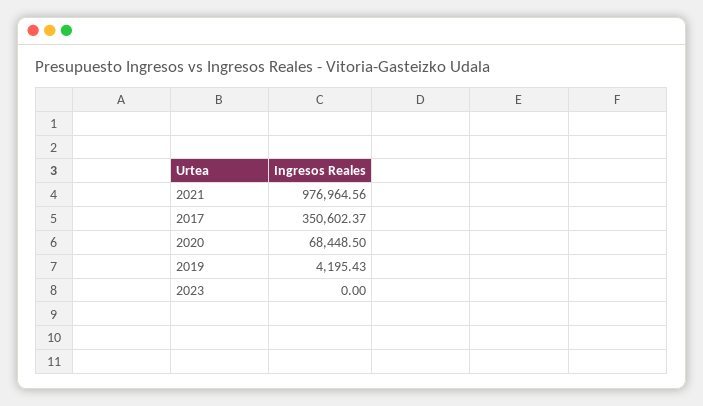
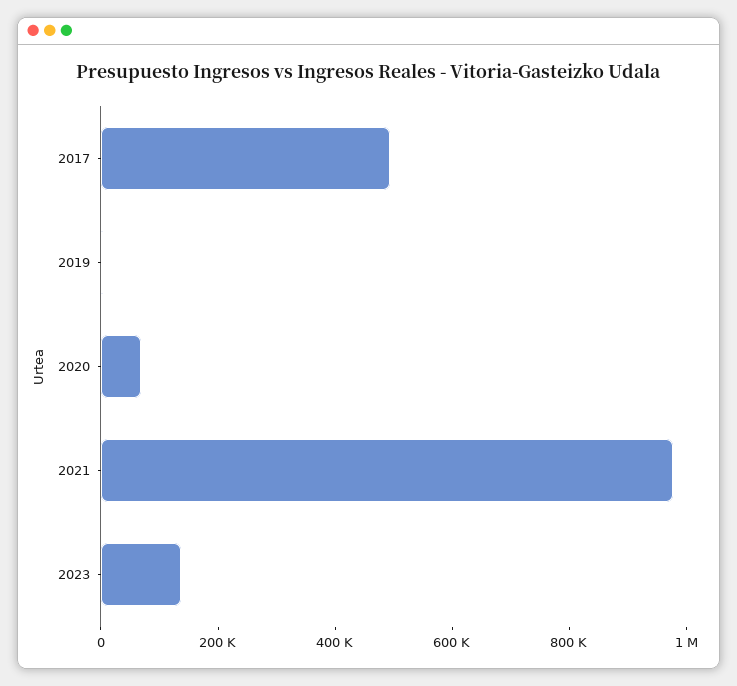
2017: 350602.37 -> 500000
2023: 0 -> 150000

